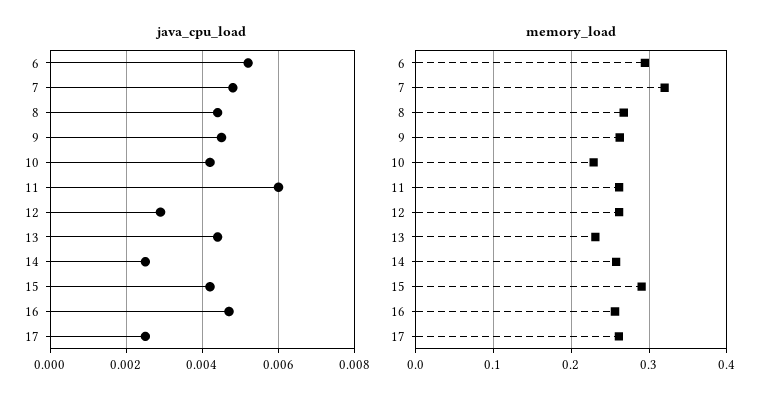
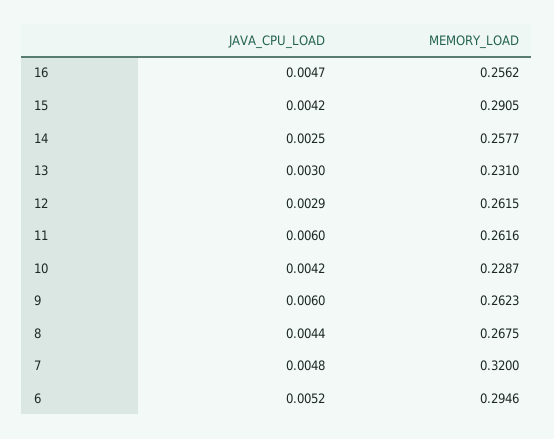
java_cpu_load, 9: 0.0045 -> 0.006
java_cpu_load, 13: 0.0045 -> 0.003
java_cpu_load, 17: 0.0025 -> none
memory_load, 17: 0.26 -> none

